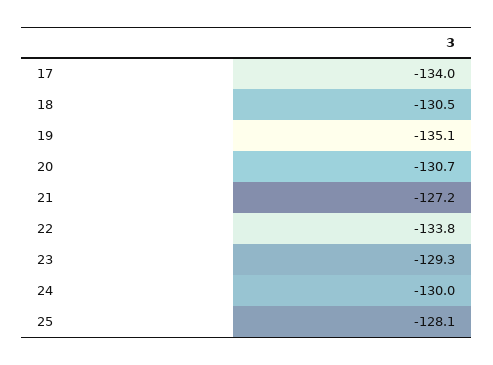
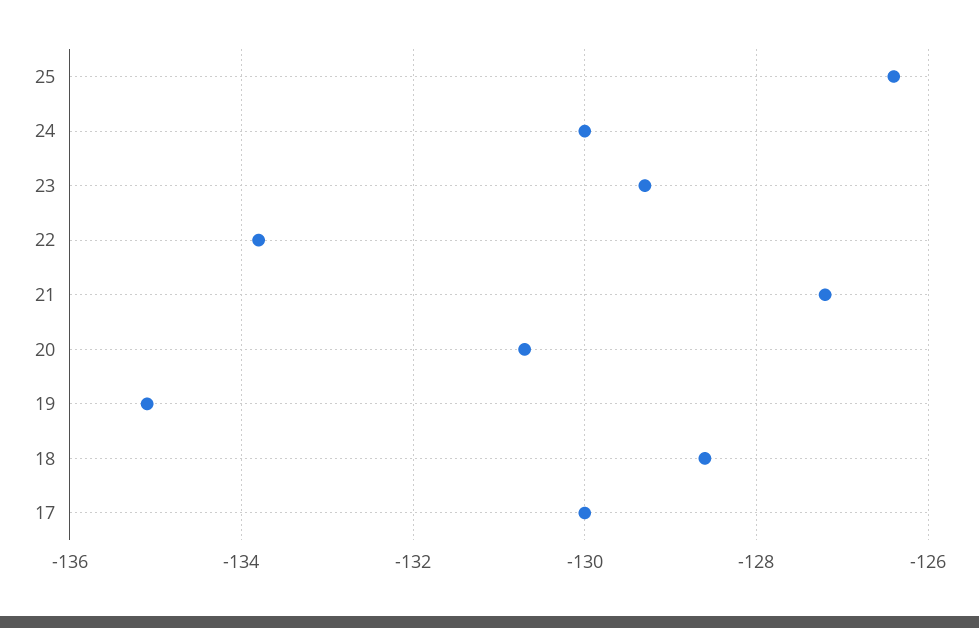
17: -134 -> -130
18: -130.5 -> -128.5
25: -128.1 -> -126.5

